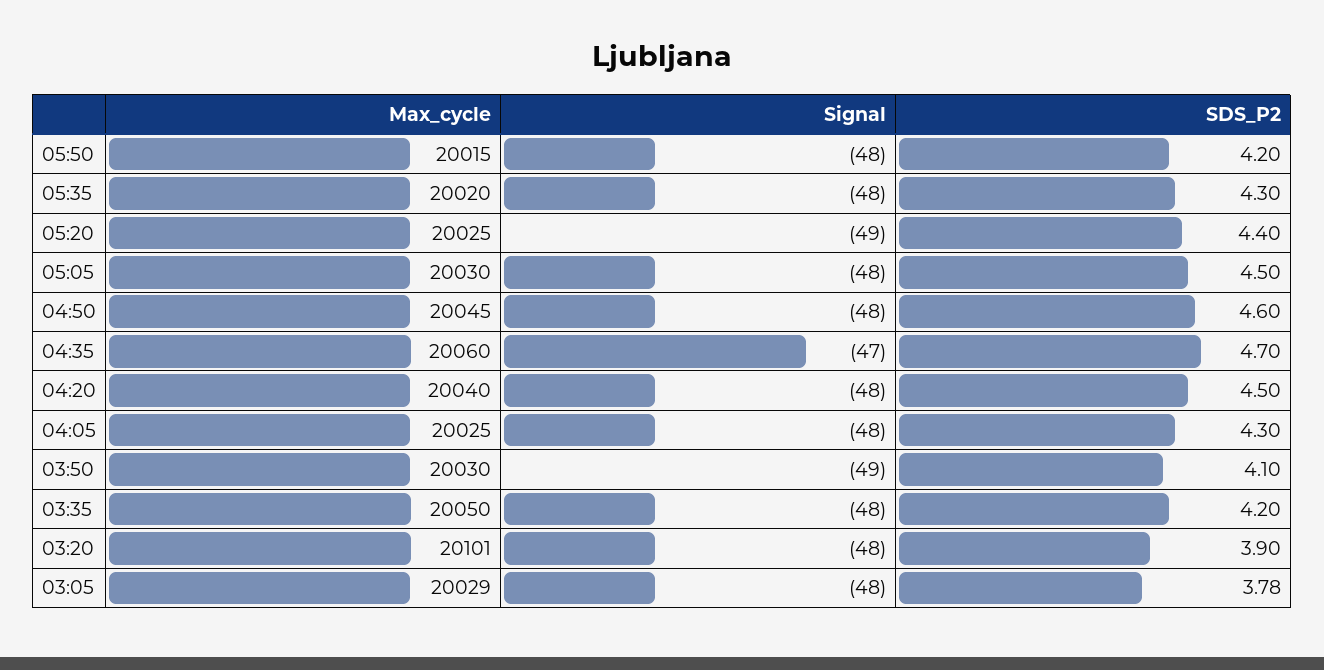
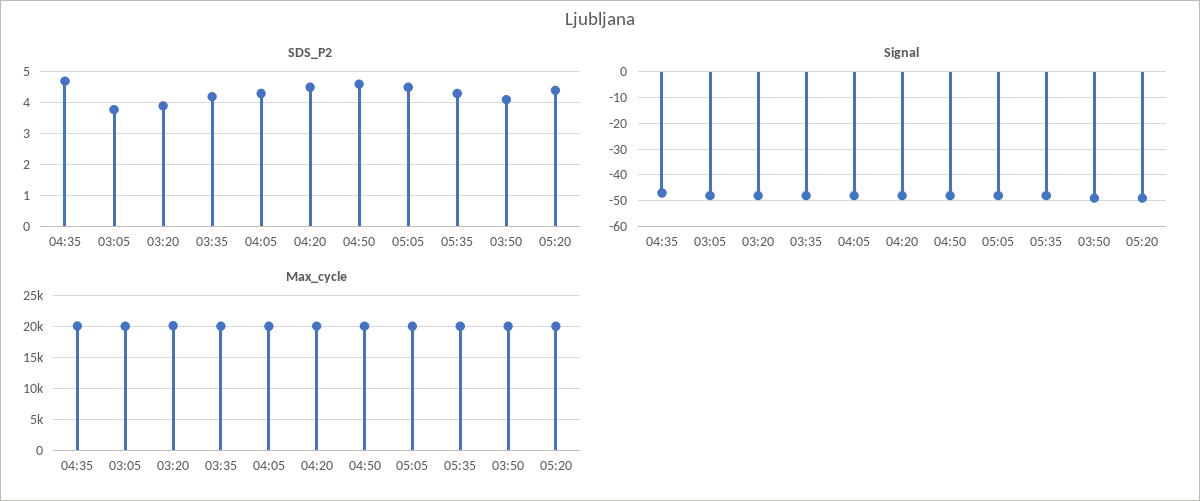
Max_cycle, 05:50: 20015 -> none
Signal, 05:50: -48 -> none
SDS_P2, 05:50: 4.2 -> none

